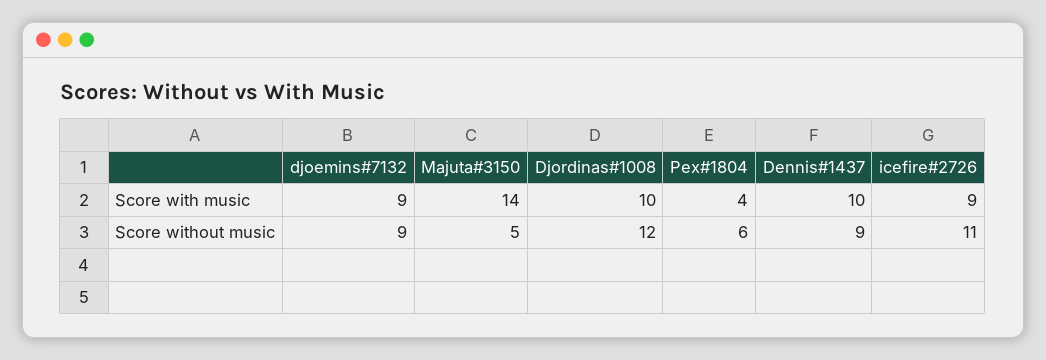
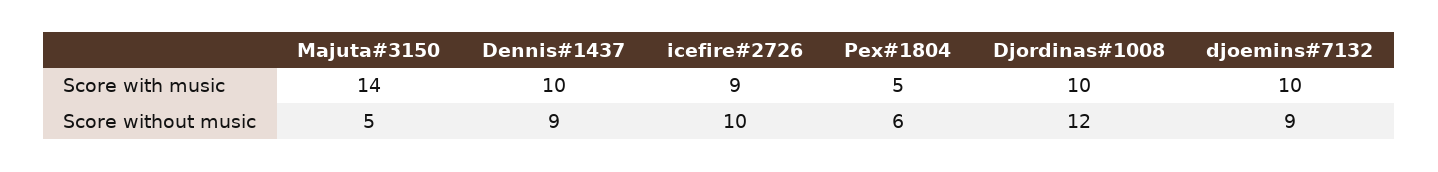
djoemins#7132, Score with music: 9 -> 10
Pex#1804, Score with music: 4 -> 5
icefire#2726, Score without music: 11 -> 10

